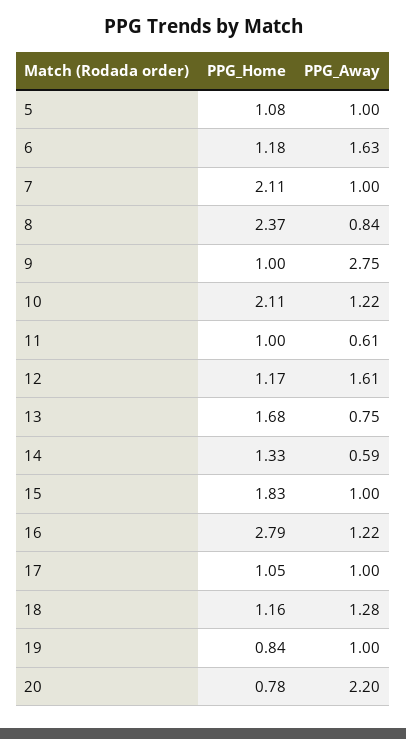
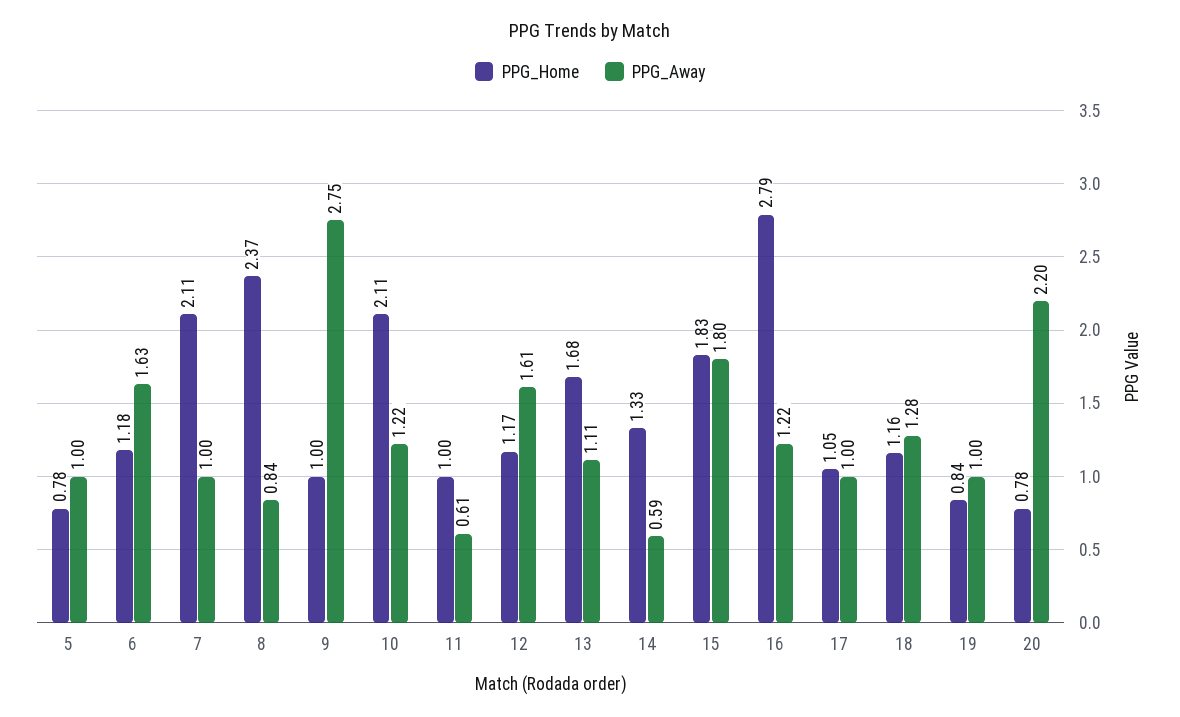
PPG_Home, 5: 1.08 -> 0.78
PPG_Away, 13: 0.75 -> 1.11
PPG_Away, 15: 1 -> 1.8

